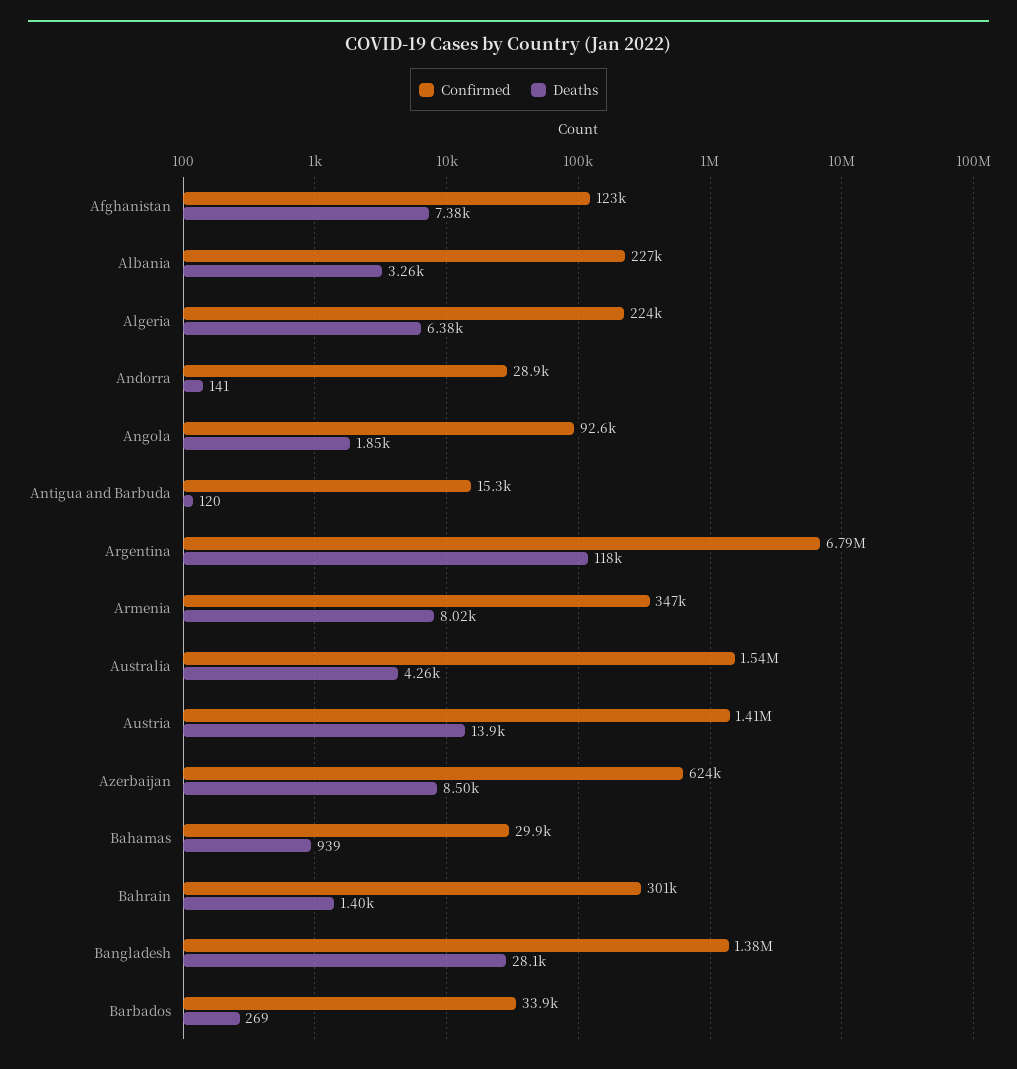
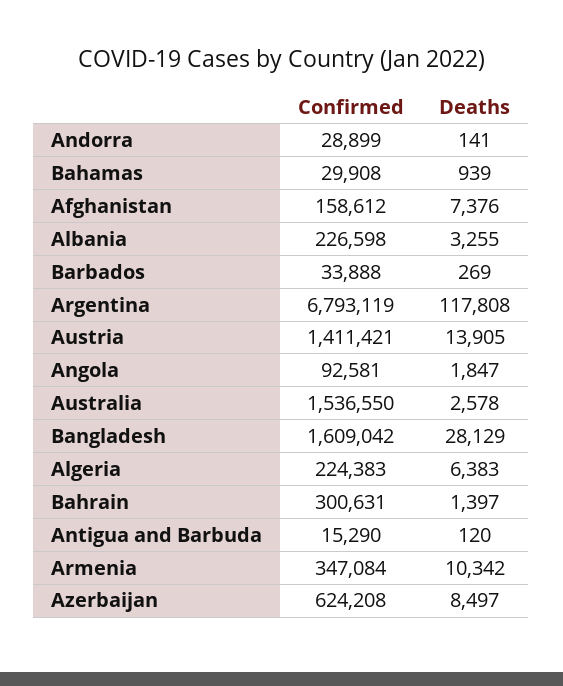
Confirmed, Afghanistan: 123000 -> 158612
Deaths, Armenia: 8020 -> 10342
Deaths, Australia: 4260 -> 2578
Confirmed, Bangladesh: 1380000 -> 1609042

